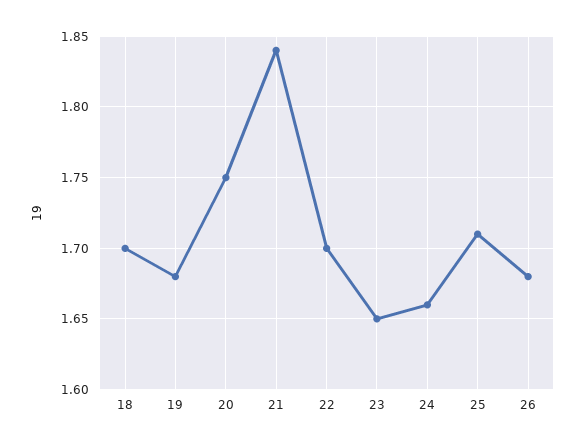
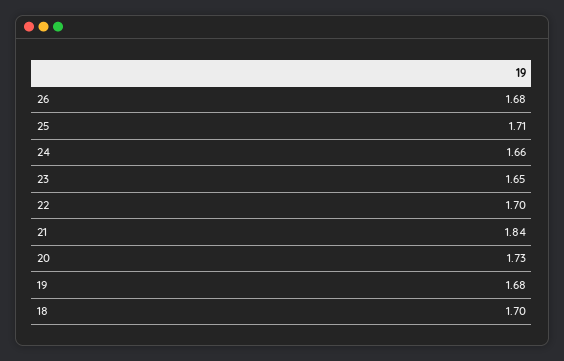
20: 1.75 -> 1.73

